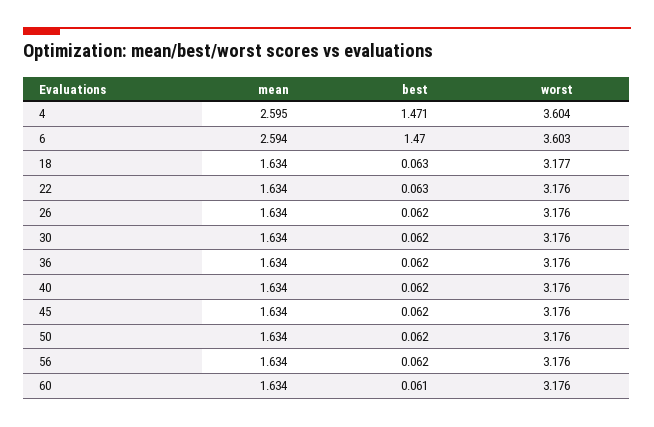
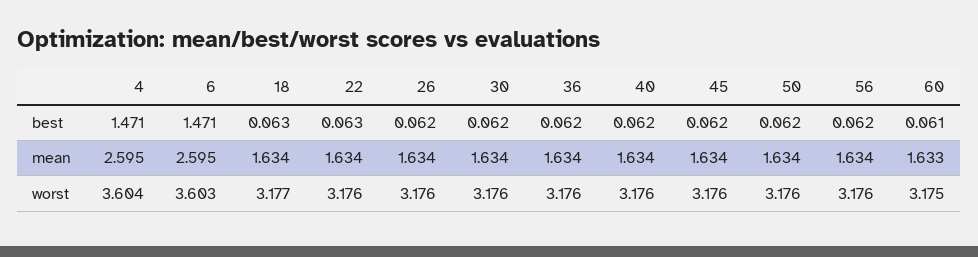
mean, 6: 2.594 -> 2.595
best, 6: 1.47 -> 1.471
mean, 60: 1.634 -> 1.633
worst, 60: 3.176 -> 3.175

